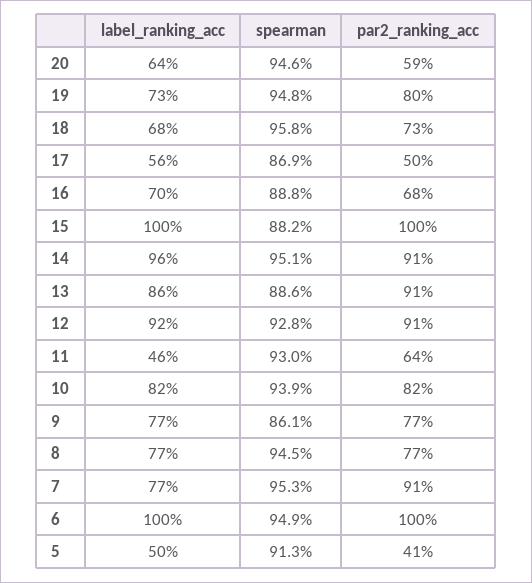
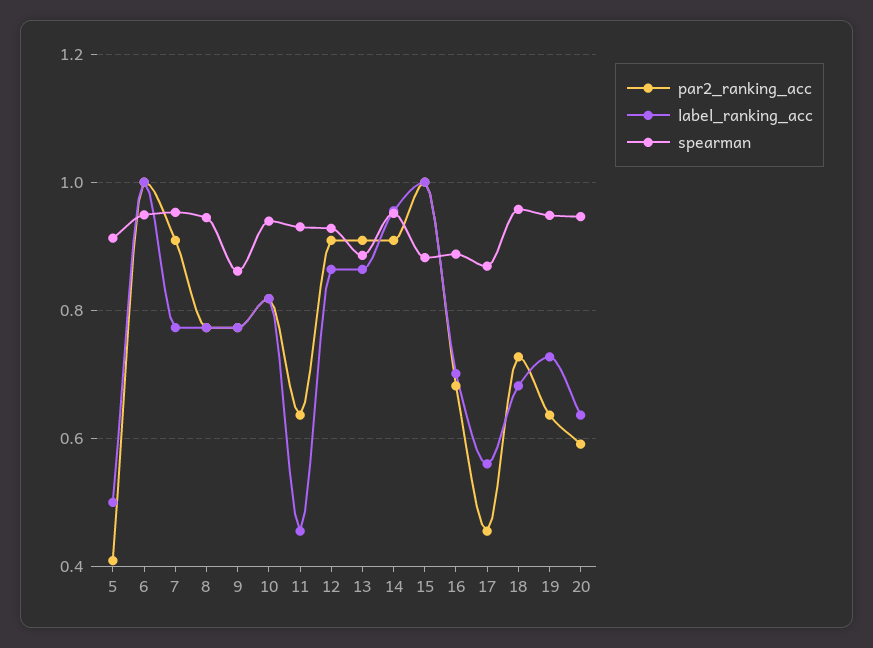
par2_ranking_acc, 19: 0.8 -> 0.64
par2_ranking_acc, 17: 0.5 -> 0.46
label_ranking_acc, 12: 0.92 -> 0.86

